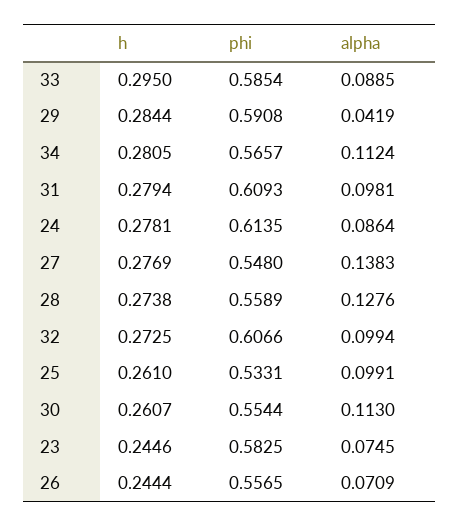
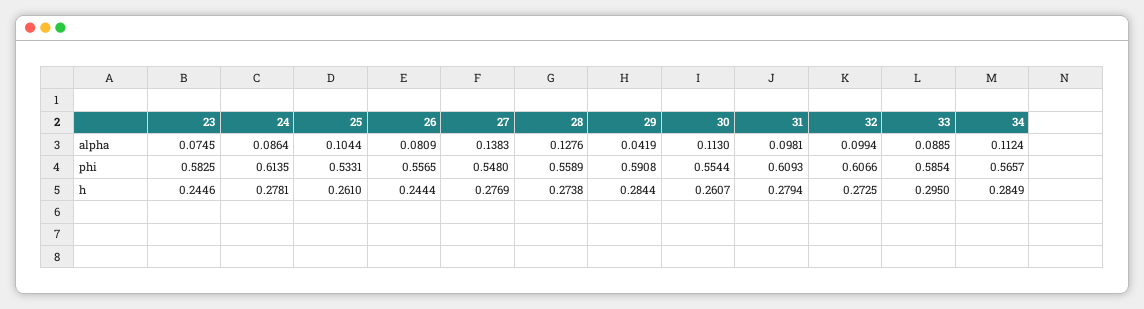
h, 34: 0.2805 -> 0.2849
alpha, 25: 0.0991 -> 0.1044
alpha, 26: 0.0709 -> 0.0809

